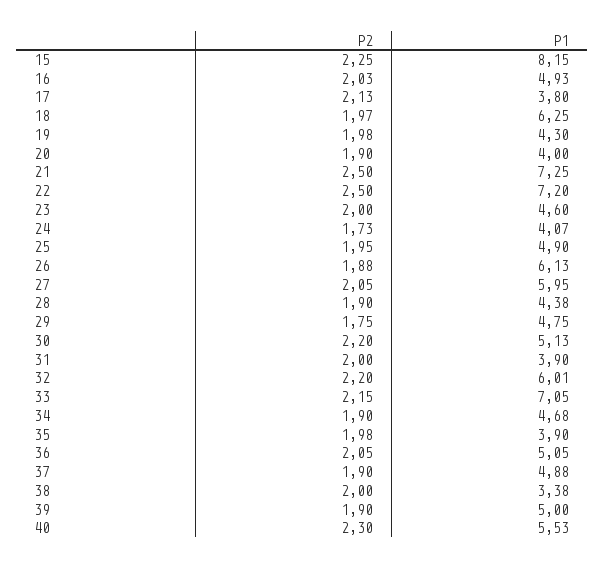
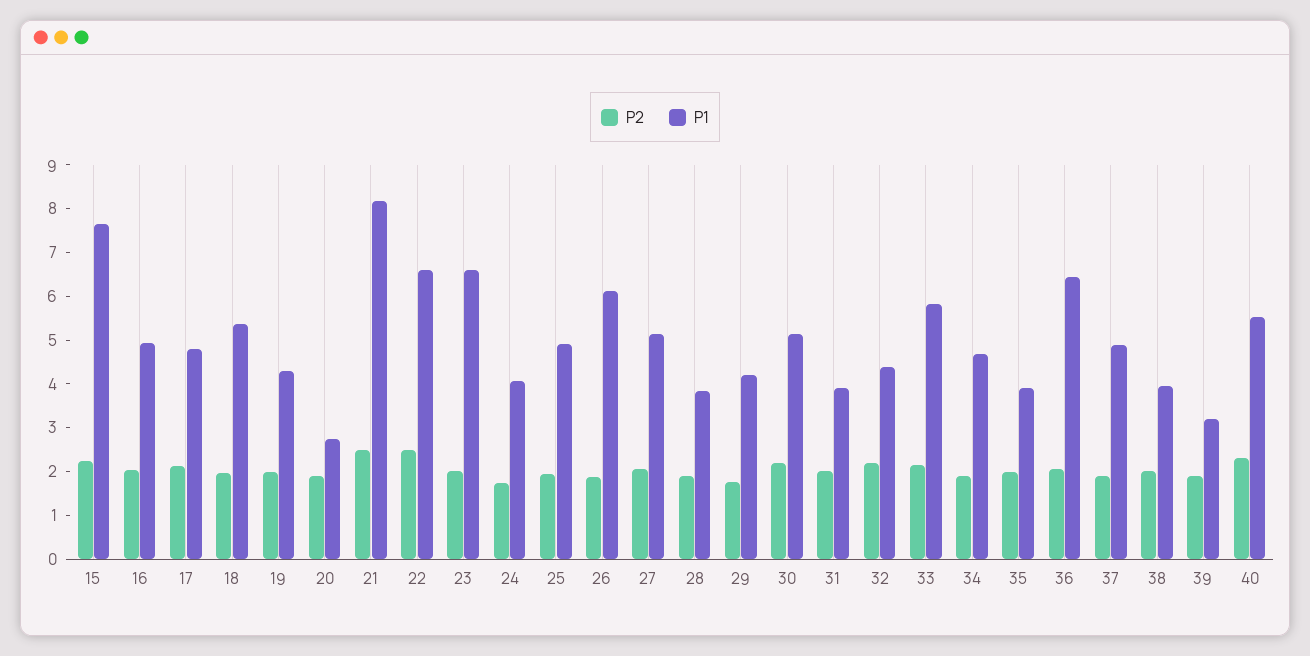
P1, 15: 8.15 -> 7.6
P1, 17: 3.8 -> 4.8
P1, 18: 6.25 -> 5.4
P1, 20: 4 -> 2.8
P1, 21: 7.25 -> 8.2
P1, 22: 7.2 -> 6.6
P1, 23: 4.6 -> 6.6
P1, 27: 5.95 -> 5.2
P1, 28: 4.38 -> 3.8
P1, 29: 4.75 -> 4.2
P1, 32: 6.01 -> 4.4
P1, 33: 7.05 -> 5.8
P1, 36: 5.05 -> 6.4
P1, 38: 3.38 -> 4
P1, 39: 5 -> 3.2

